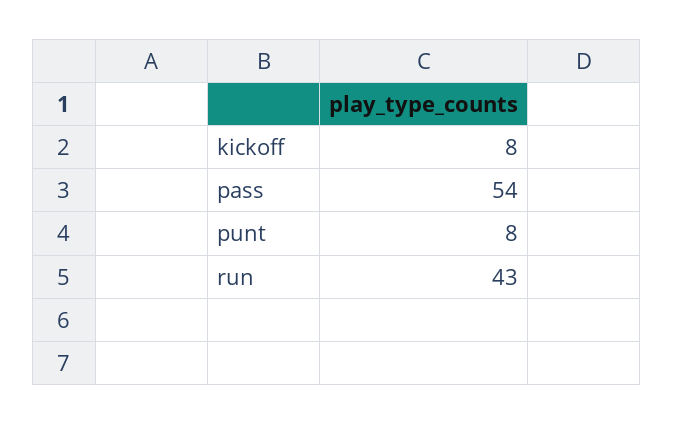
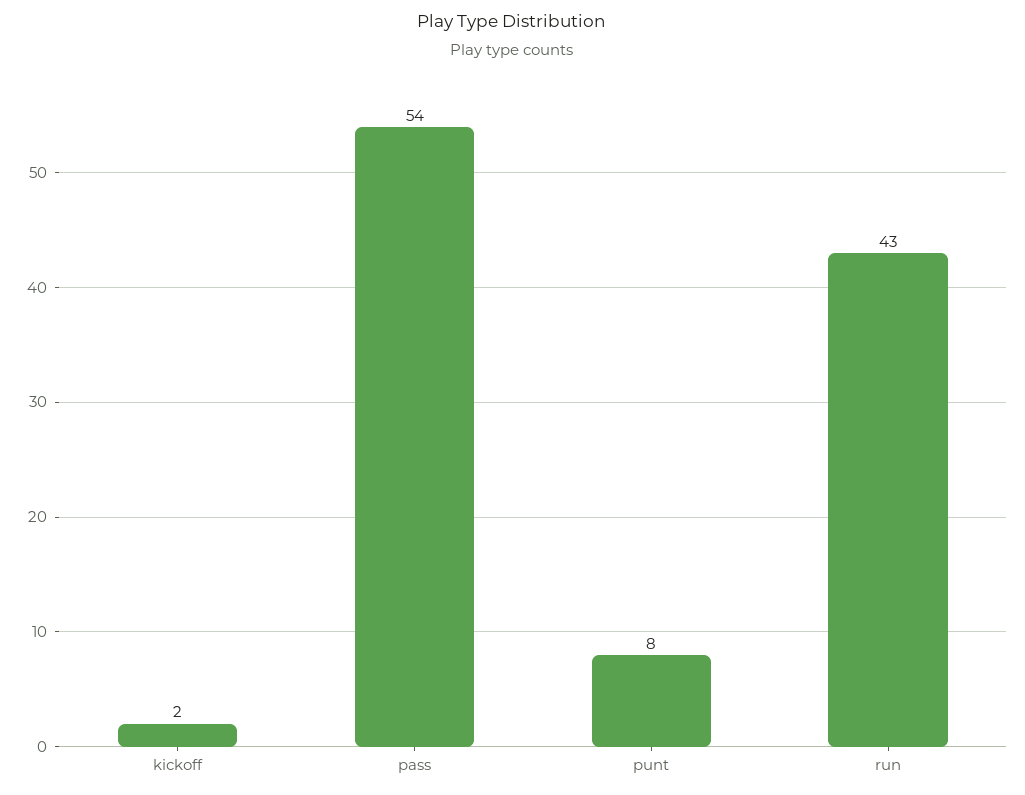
kickoff: 8 -> 2

